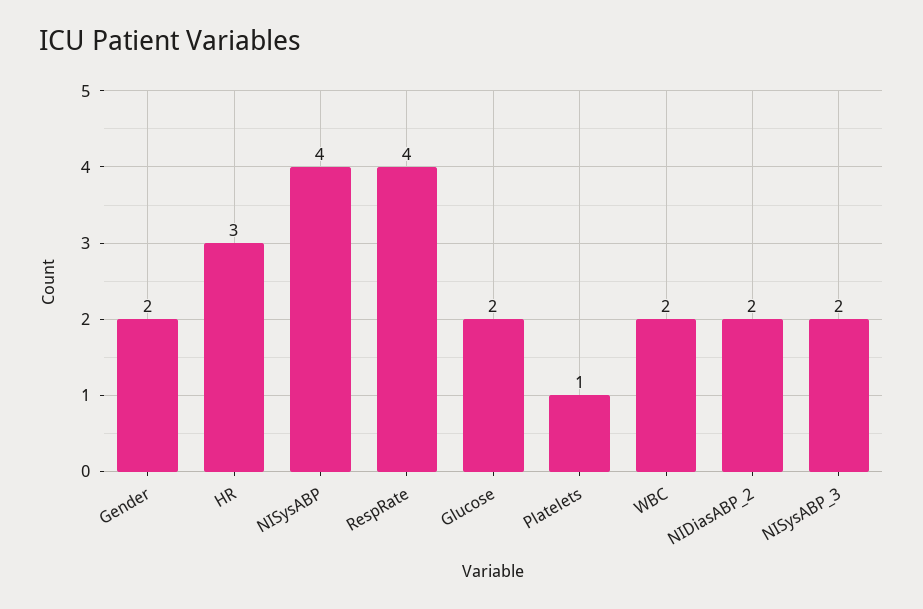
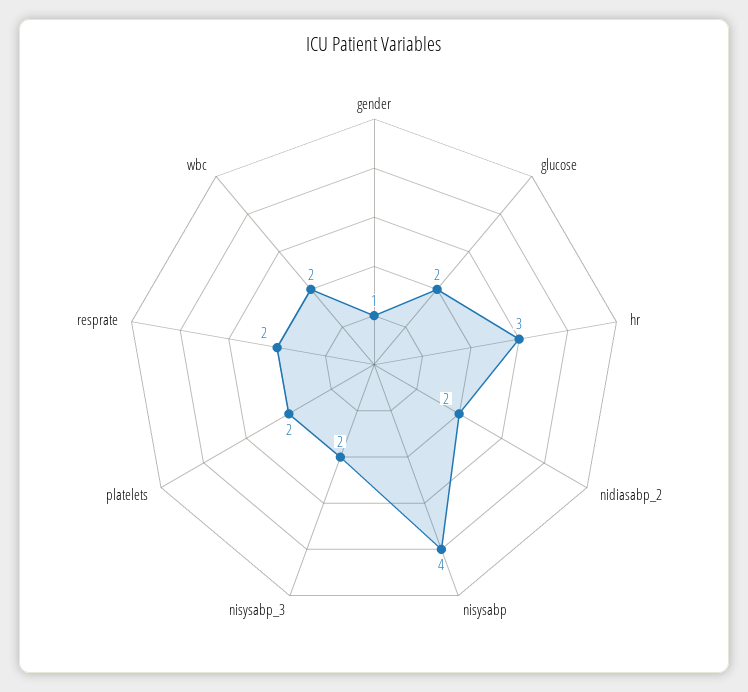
Gender: 2 -> 1
RespRate: 4 -> 2
Platelets: 1 -> 2

